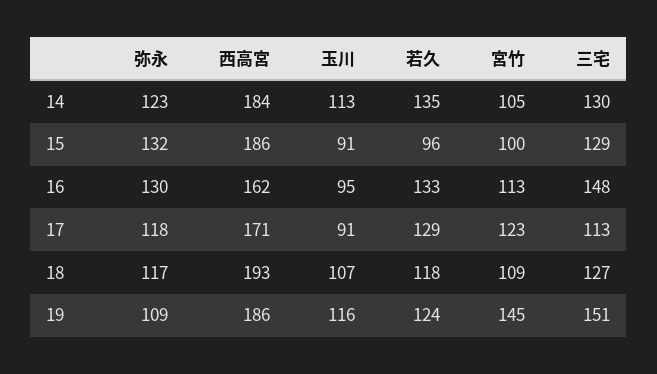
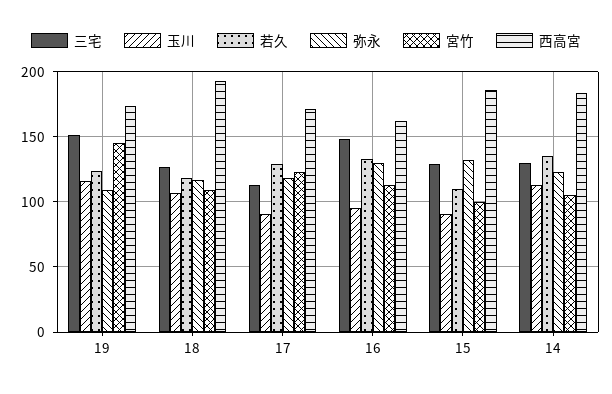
若久, 15: 96 -> 110
西高宮, 19: 186 -> 175

